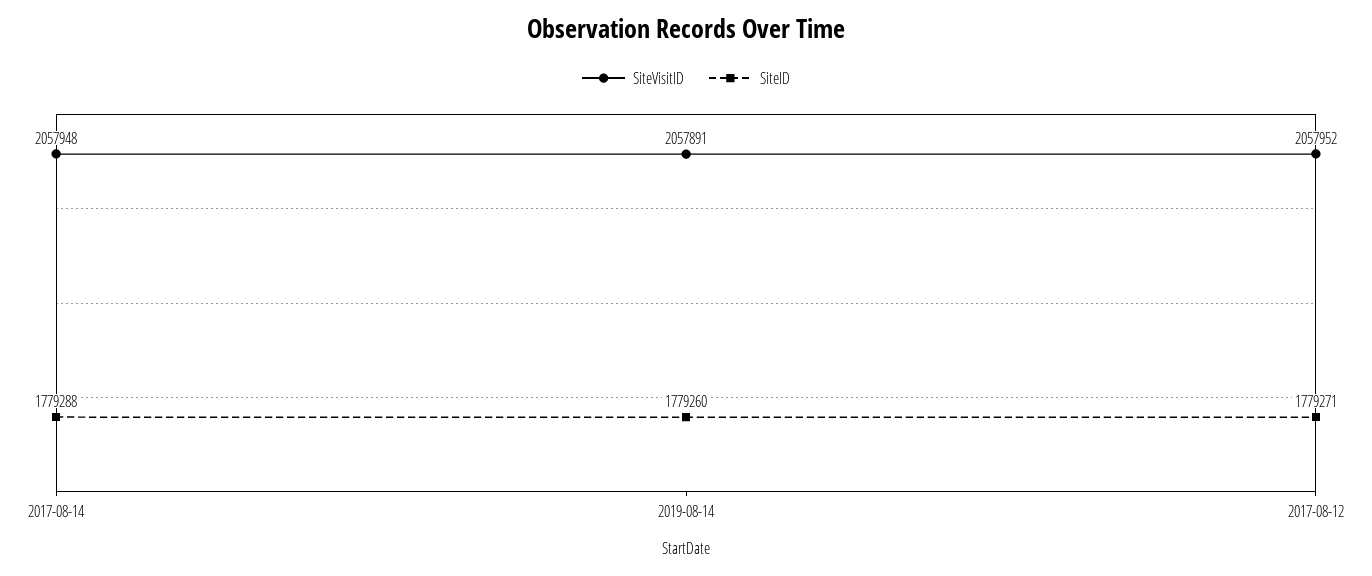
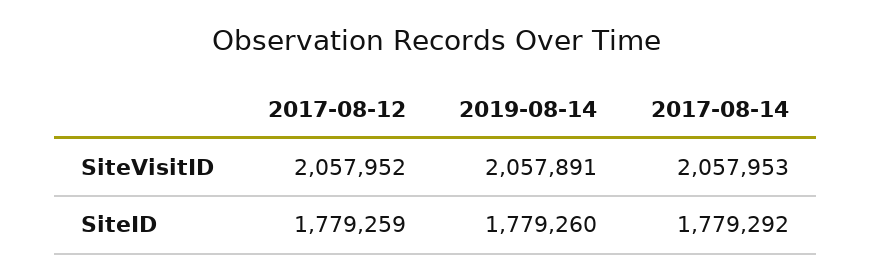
SiteVisitID, 2017-08-14: 2057948 -> 2057953
SiteID, 2017-08-14: 1779288 -> 1779292
SiteID, 2017-08-12: 1779271 -> 1779259

